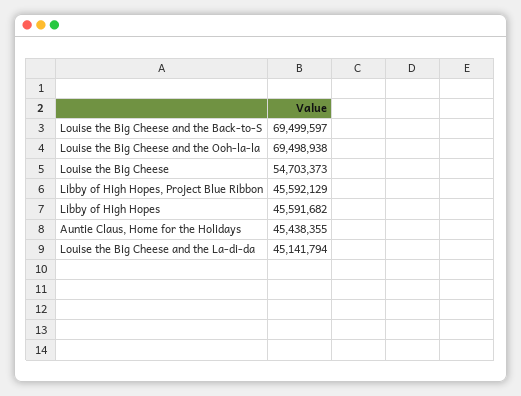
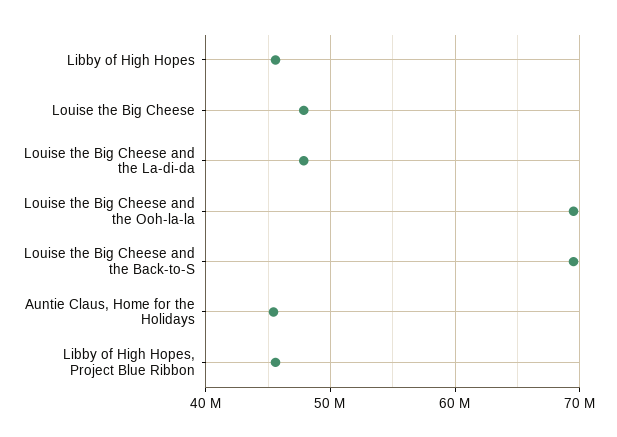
Louise the Big Cheese: 54703373 -> 48000000
Louise the Big Cheese and the La-di-da: 45141794 -> 48000000

